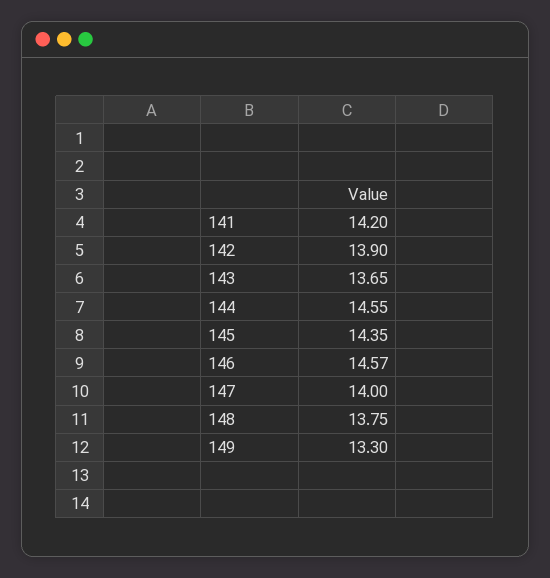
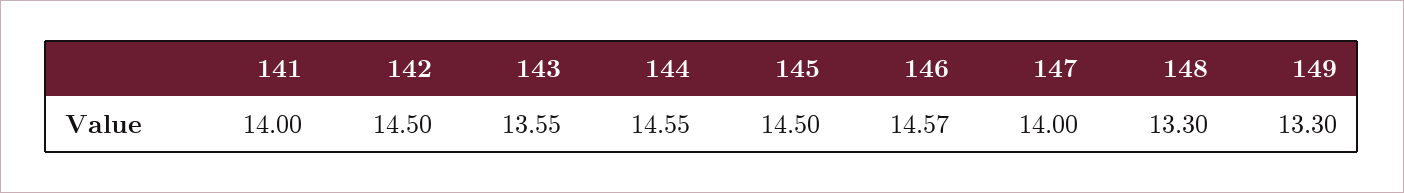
141: 14.2 -> 14
142: 13.9 -> 14.5
143: 13.65 -> 13.55
145: 14.35 -> 14.5
148: 13.75 -> 13.3

